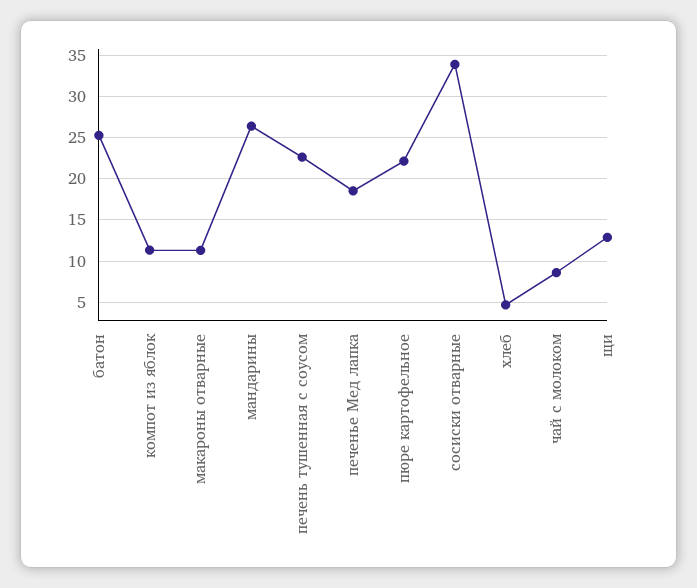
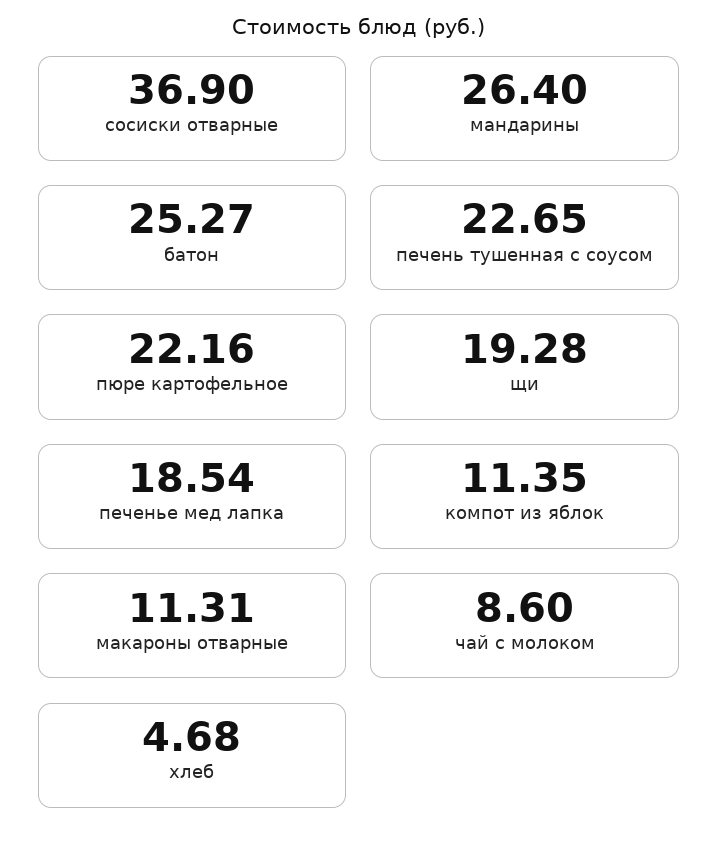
сосиски отварные: 34 -> 36.9
щи: 13 -> 19.28

